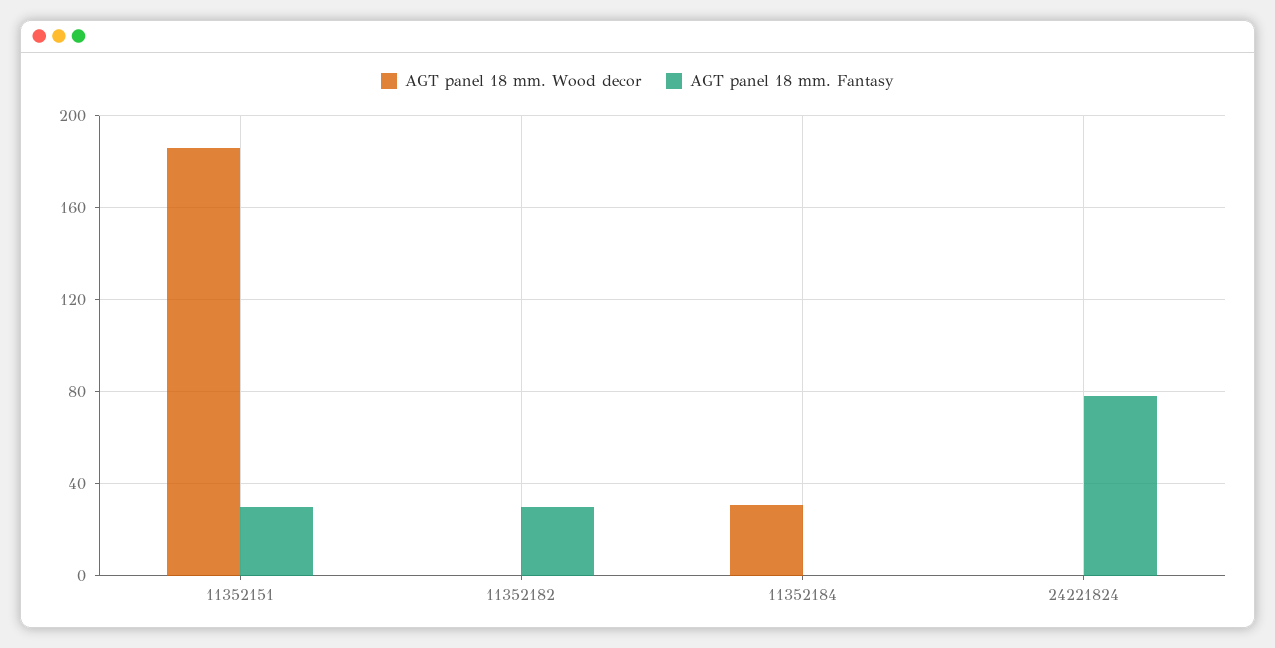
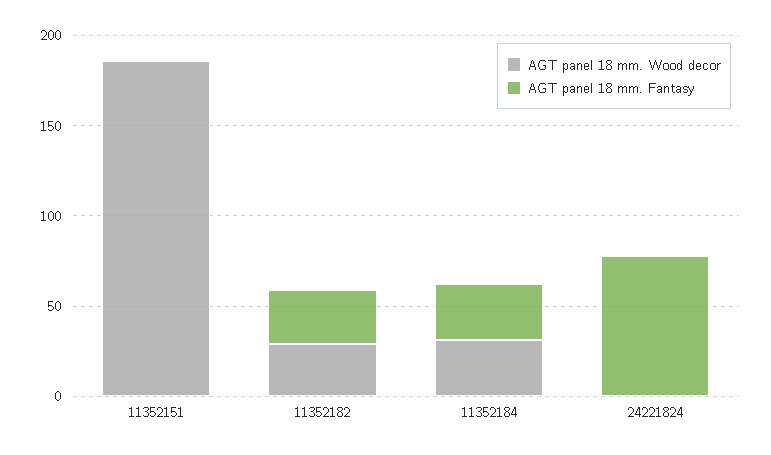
AGT panel 18 mm. Fantasy, 11352151: 30 -> 0
AGT panel 18 mm. Wood decor, 11352182: 0 -> 30
AGT panel 18 mm. Fantasy, 11352184: 0 -> 30

